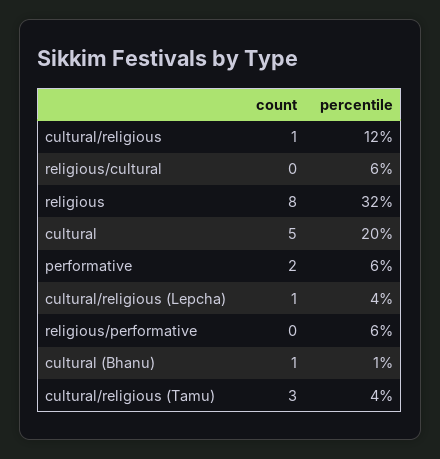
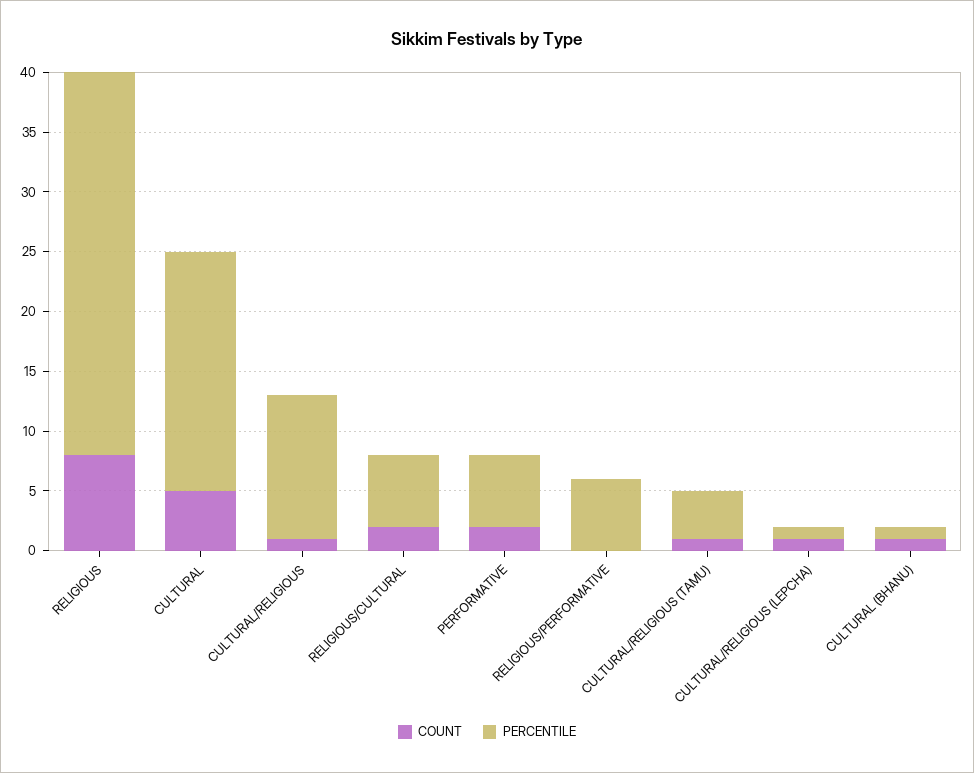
count, religious/cultural: 0 -> 2
percentile, cultural/religious (Lepcha): 4 -> 1
count, cultural/religious (Tamu): 3 -> 1

